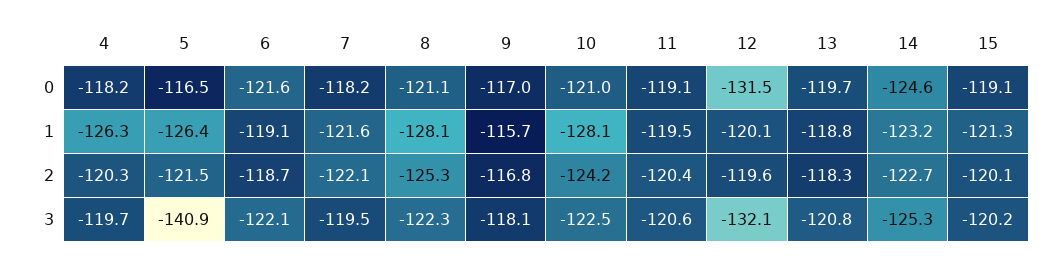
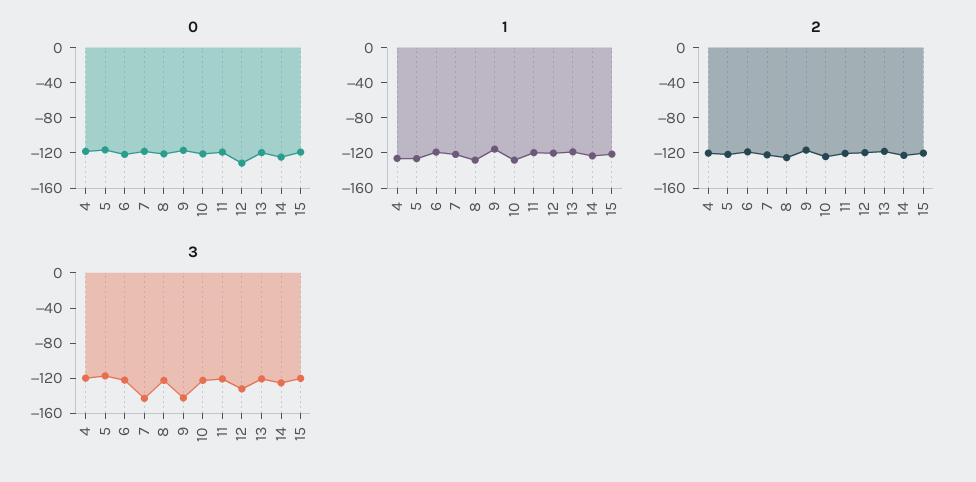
3, 5: -140.9 -> -120
3, 7: -119.5 -> -140
3, 9: -118.1 -> -140

